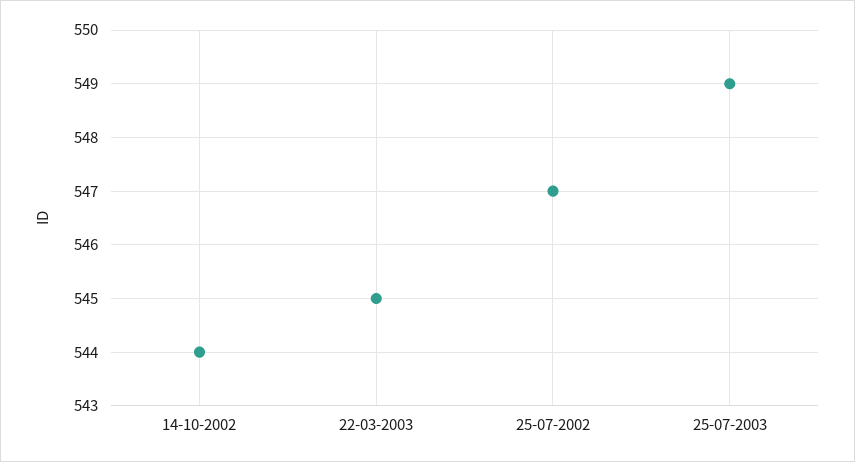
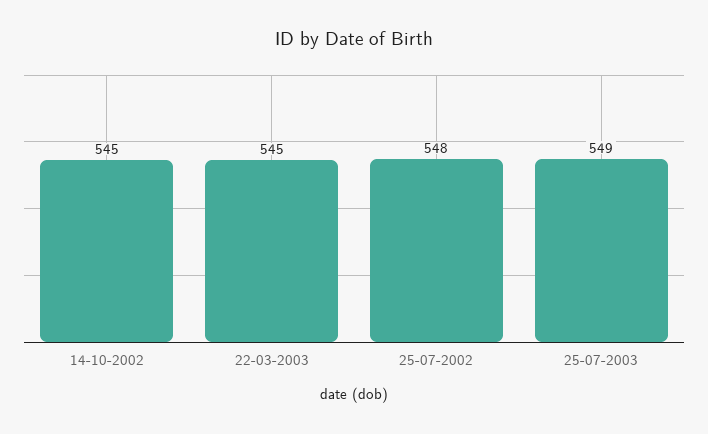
14-10-2002: 544 -> 545
25-07-2002: 547 -> 548

